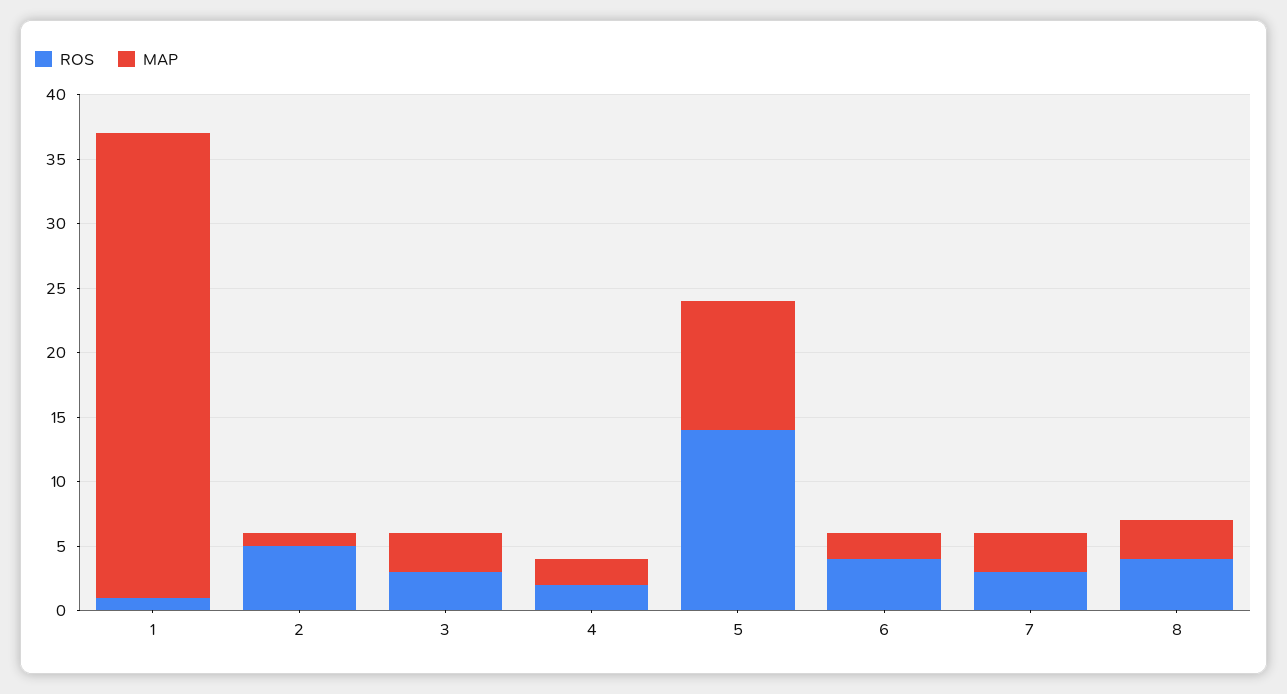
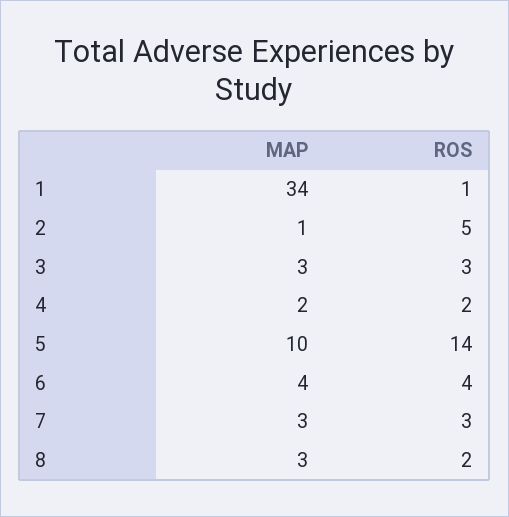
MAP, 1: 36 -> 34
MAP, 6: 2 -> 4
ROS, 8: 4 -> 2

